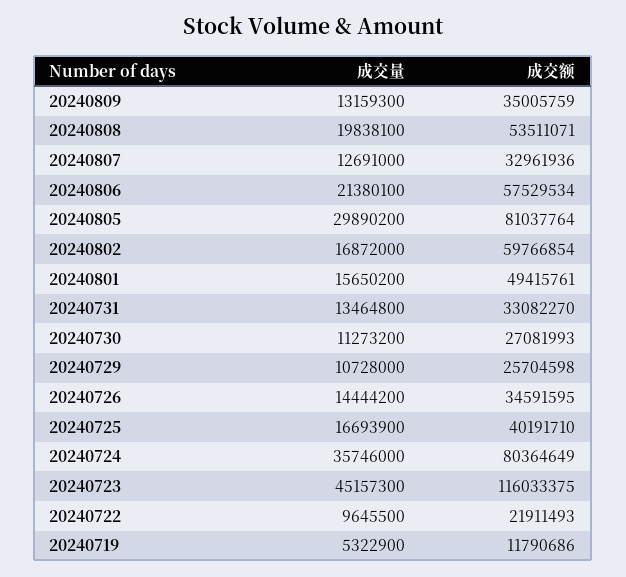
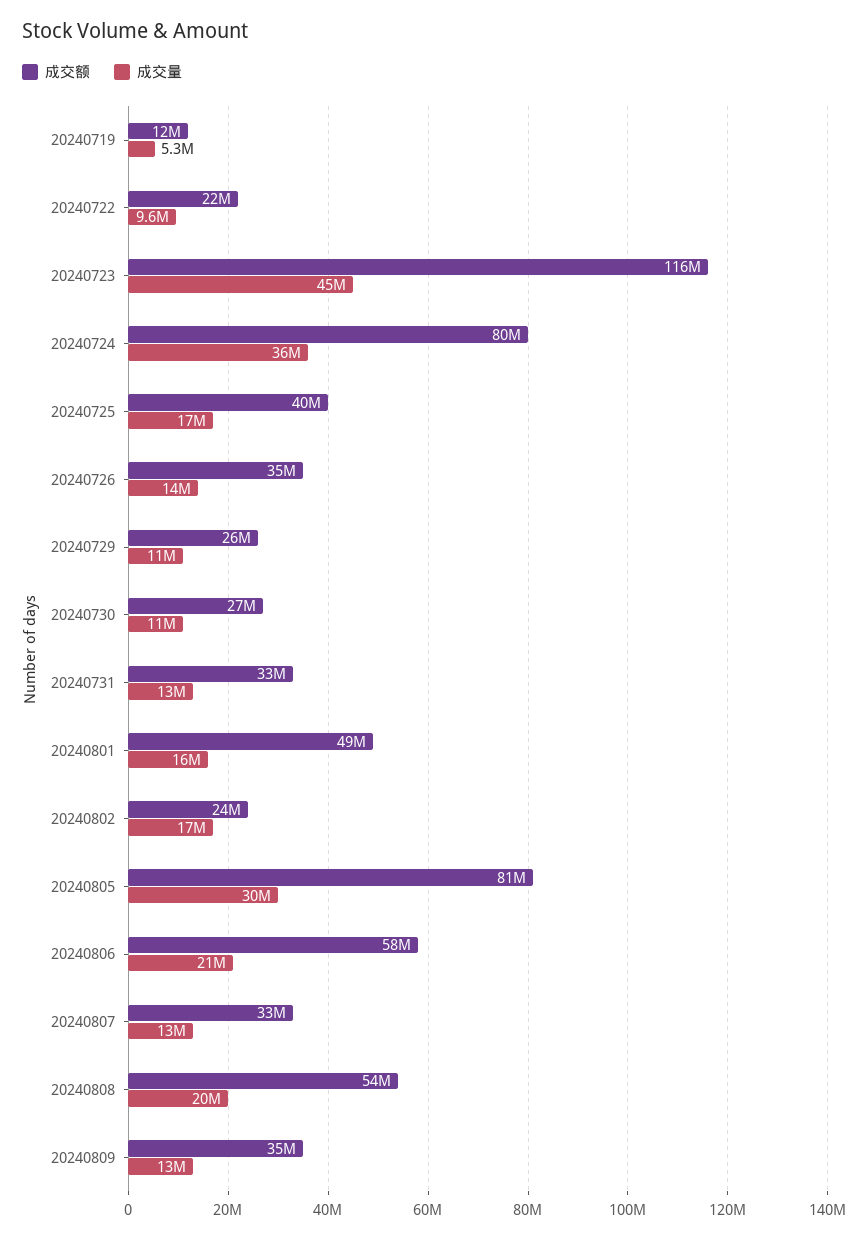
成交额, 20240802: 59766854 -> 24000000

